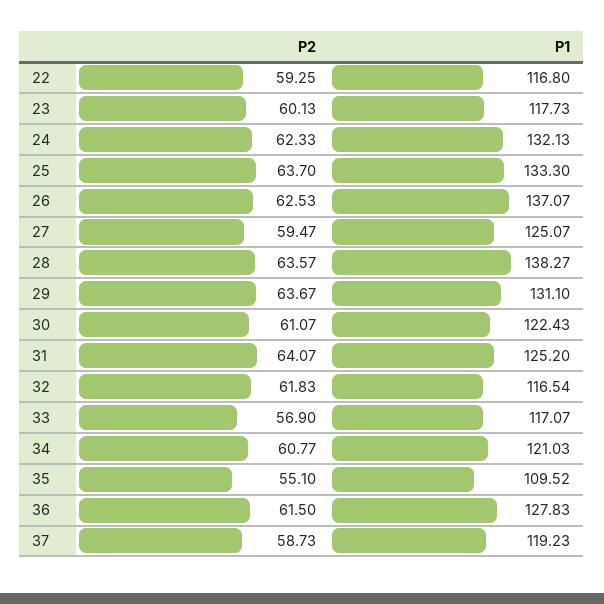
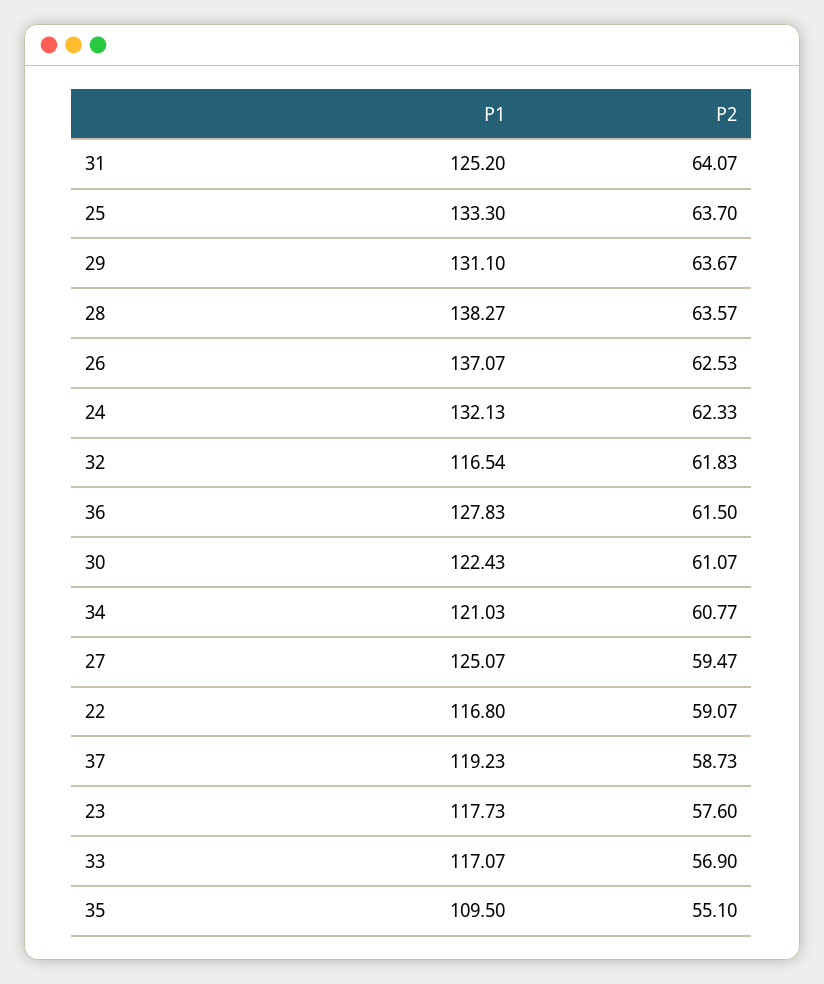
P2, 22: 59.25 -> 59.07
P2, 23: 60.13 -> 57.6
P1, 35: 109.52 -> 109.5

